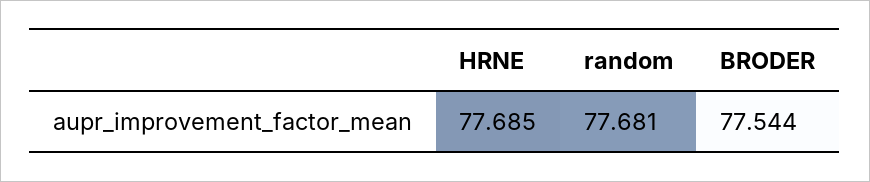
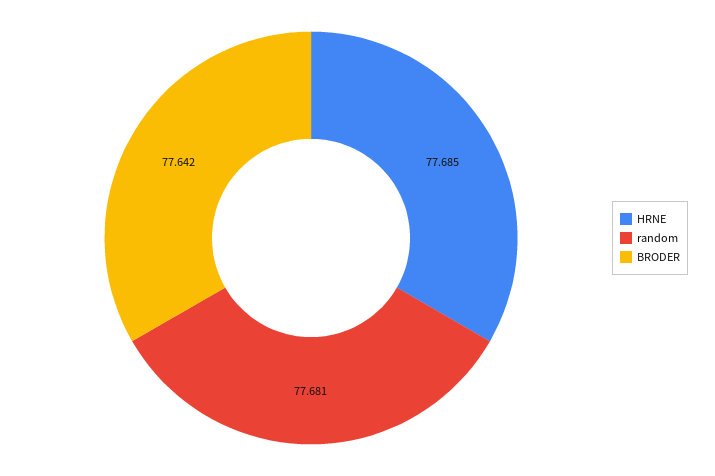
BRODER: 77.544 -> 77.642

